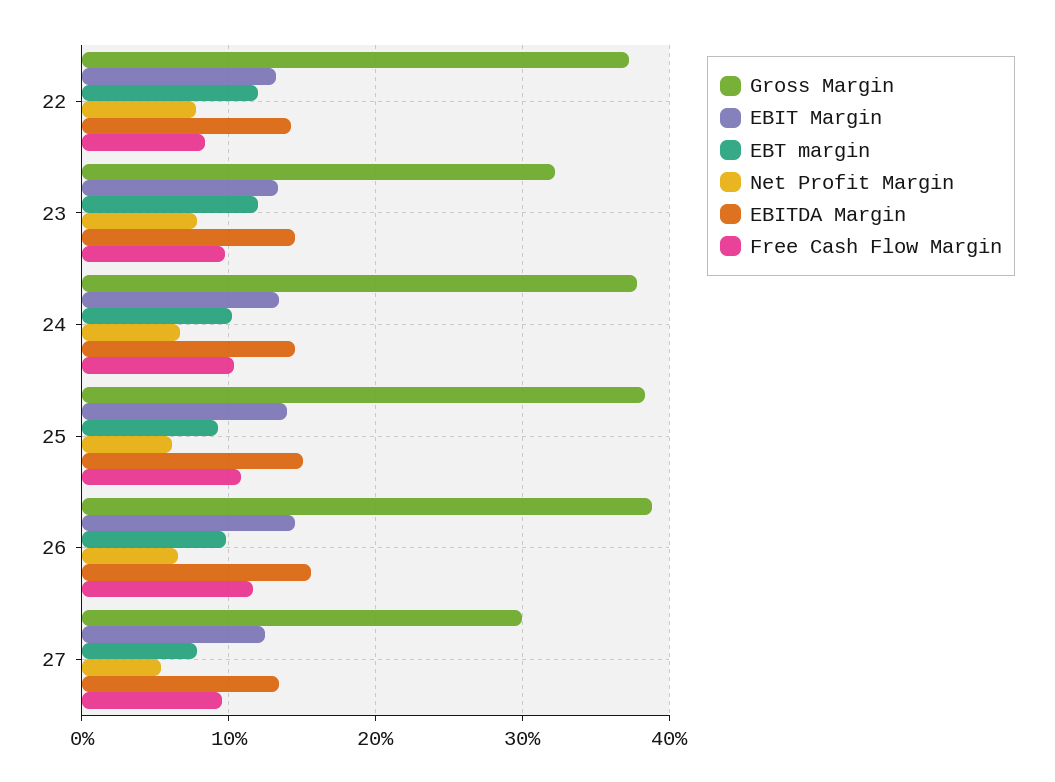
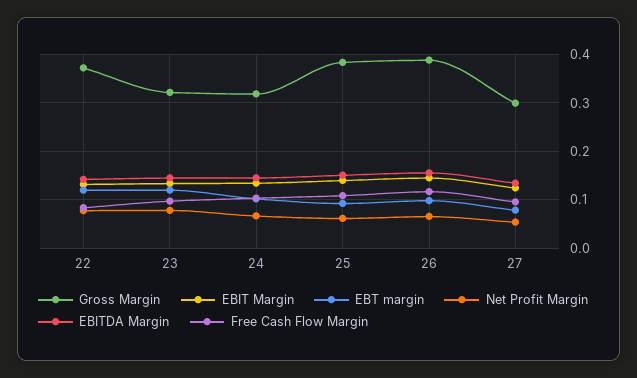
Gross Margin, 24: 0.38 -> 0.32

